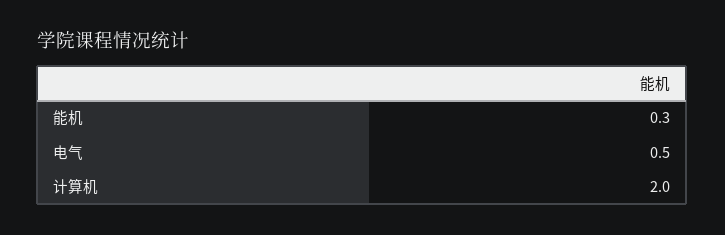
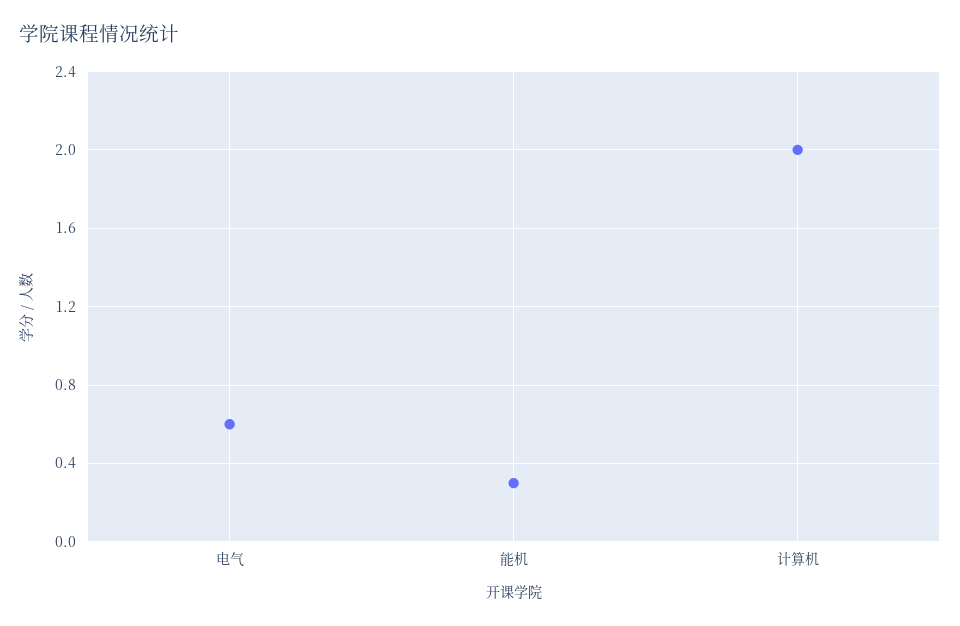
电气: 0.5 -> 0.6

